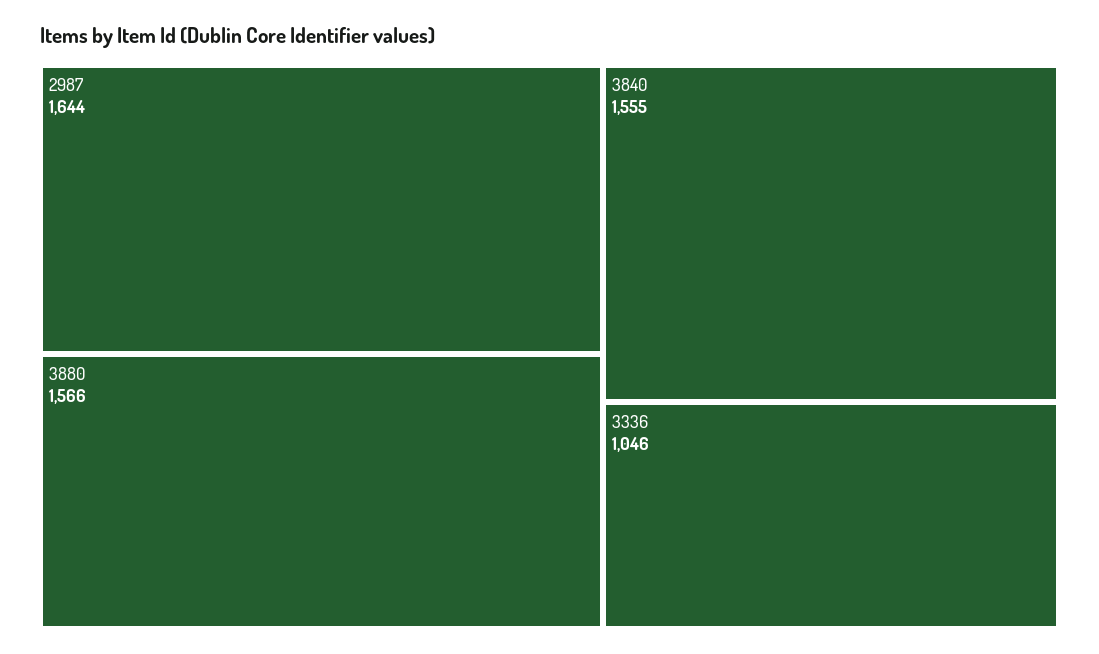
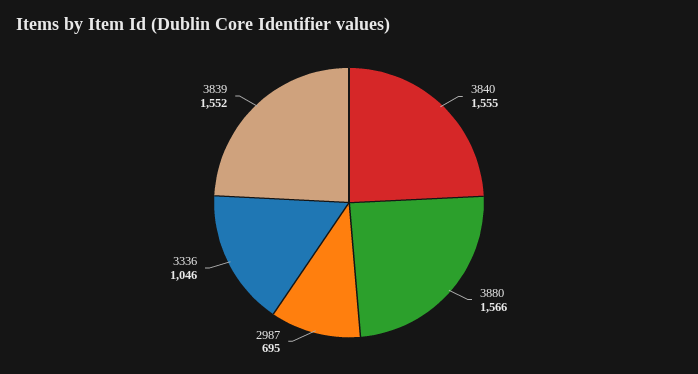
2987: 1644 -> 695
3839: none -> 1552

